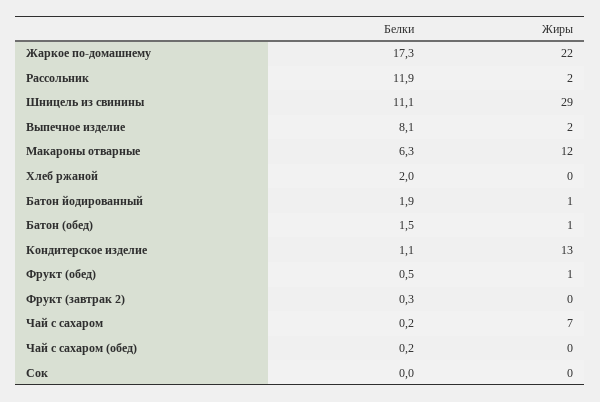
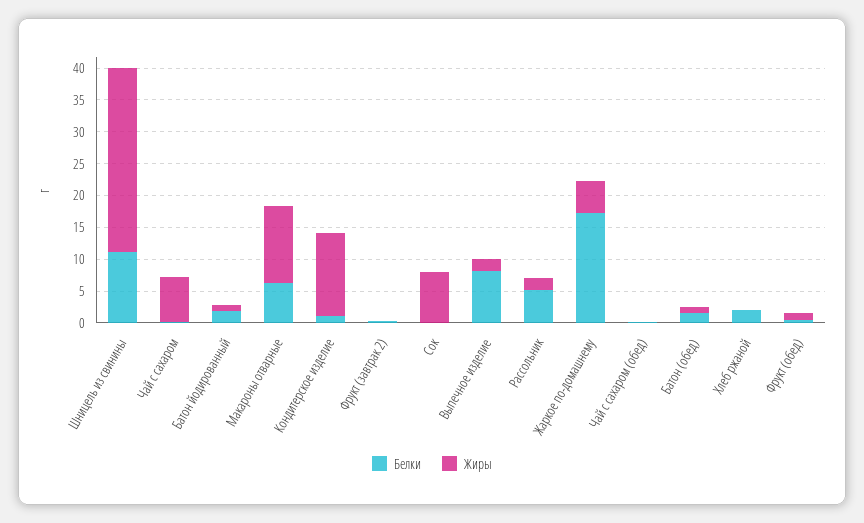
Жиры, Жаркое по-домашнему: 22 -> 5
Белки, Рассольник: 11.9 -> 5
Жиры, Сок: 0 -> 7.5

